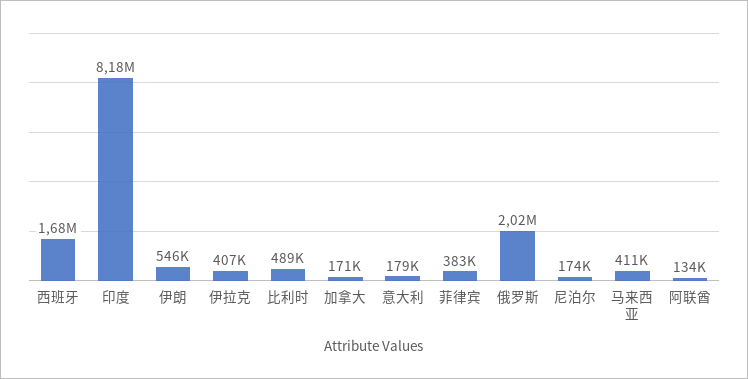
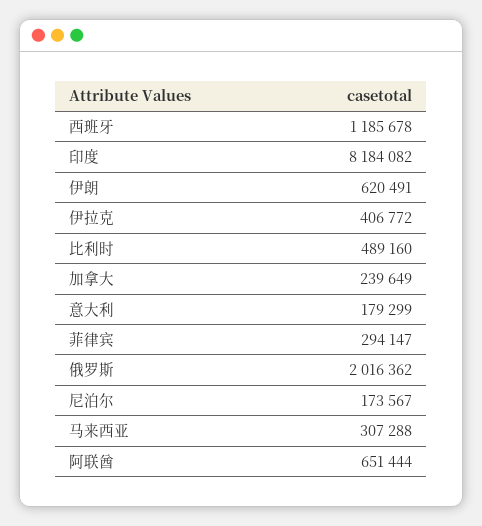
西班牙: 1680000 -> 1185678
伊朗: 546000 -> 620491
加拿大: 171000 -> 239649
菲律宾: 383000 -> 294147
马来西亚: 411000 -> 307288
阿联酋: 134000 -> 651444

